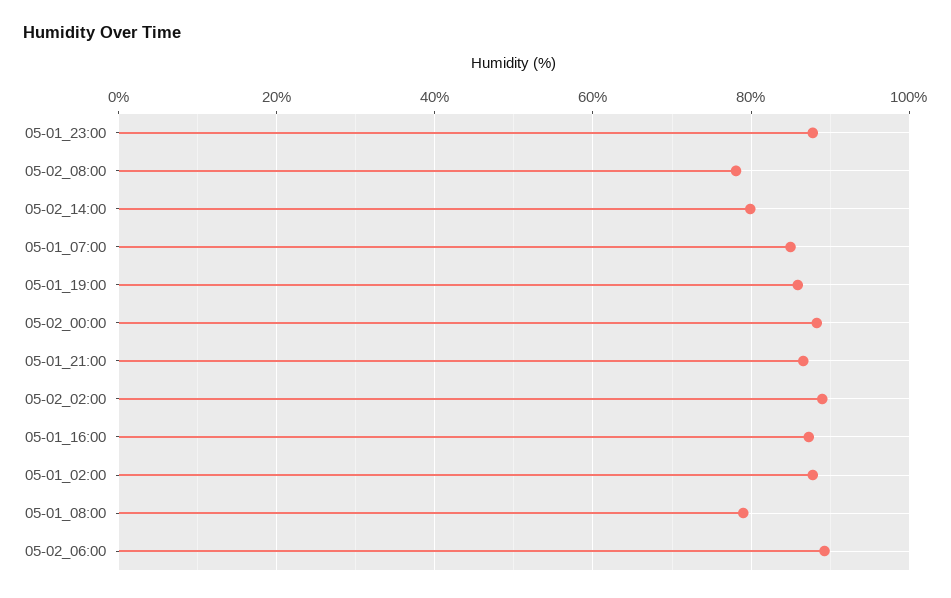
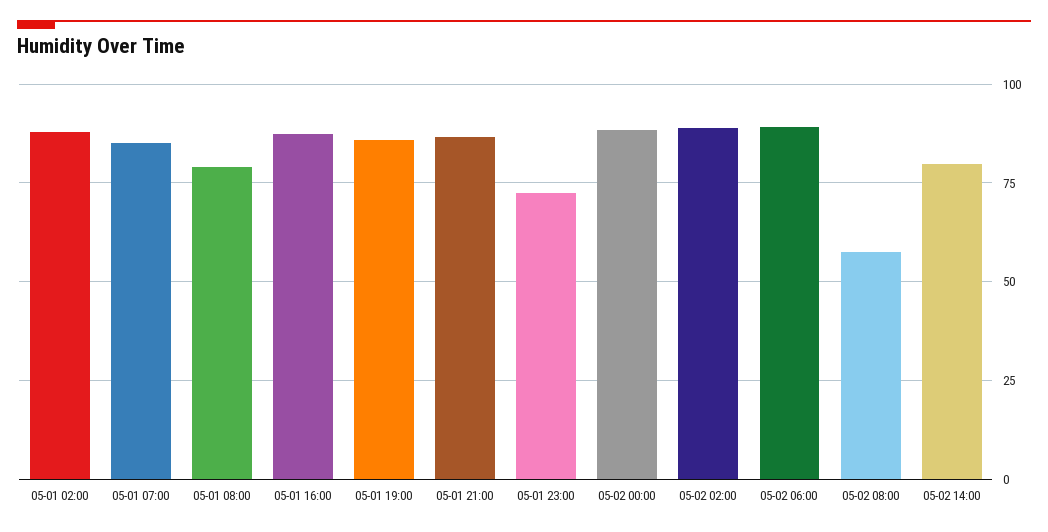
05-01_23:00: 88 -> 72.5
05-02_08:00: 78 -> 57.5

